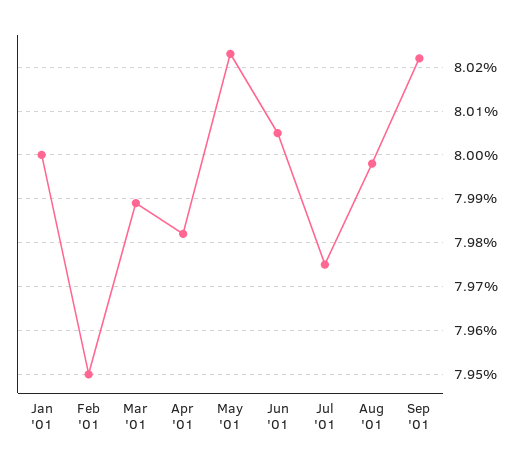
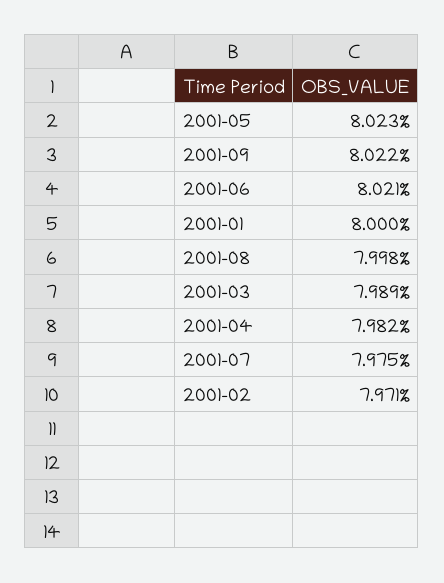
Feb '01: 7.95 -> 7.971
Jun '01: 8.005 -> 8.021

